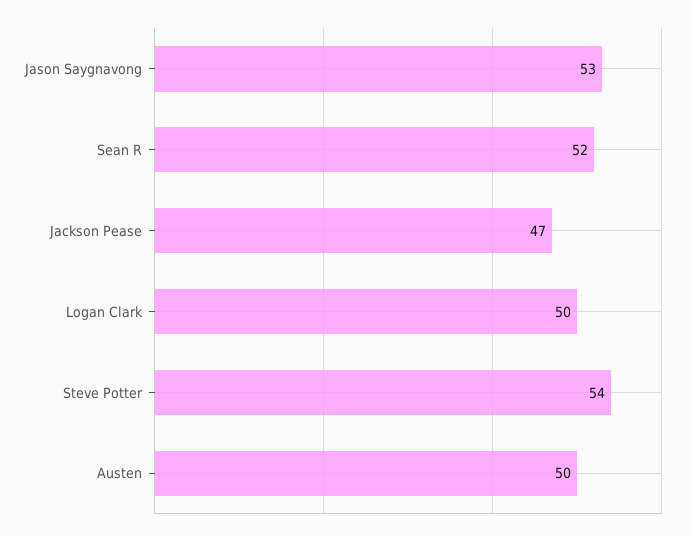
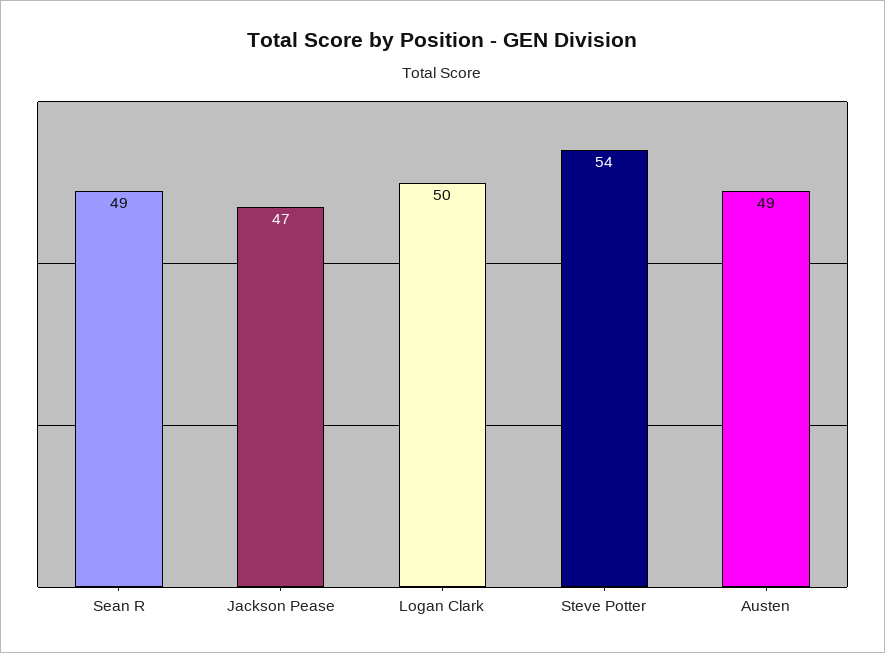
Jason Saygnavong: 53 -> none
Sean R: 52 -> 49
Austen: 50 -> 49

